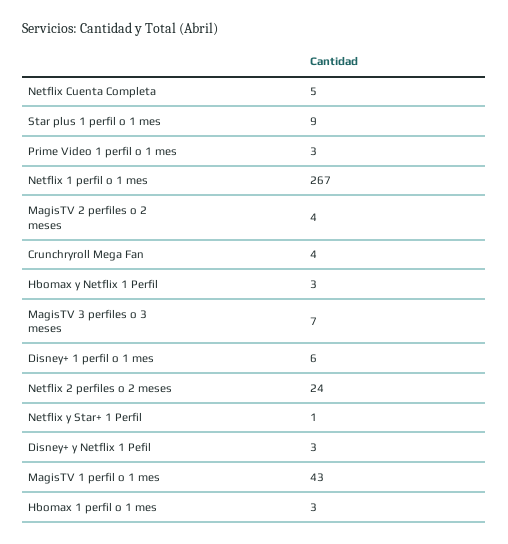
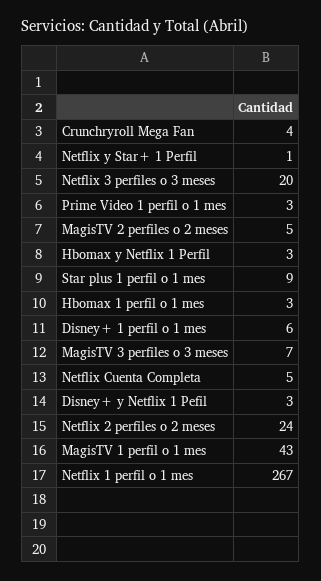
MagisTV 2 perfiles o 2 meses: 4 -> 5
Netflix 3 perfiles o 3 meses: none -> 20

